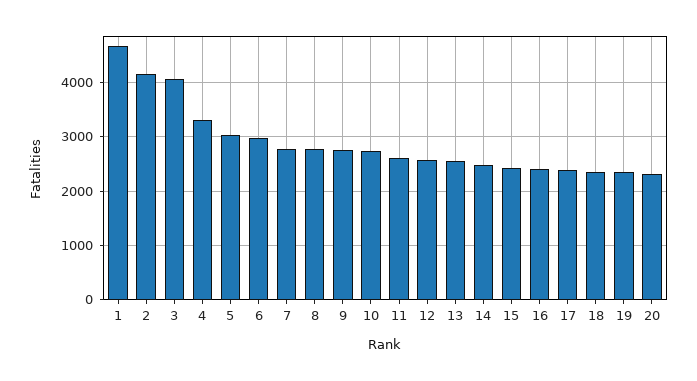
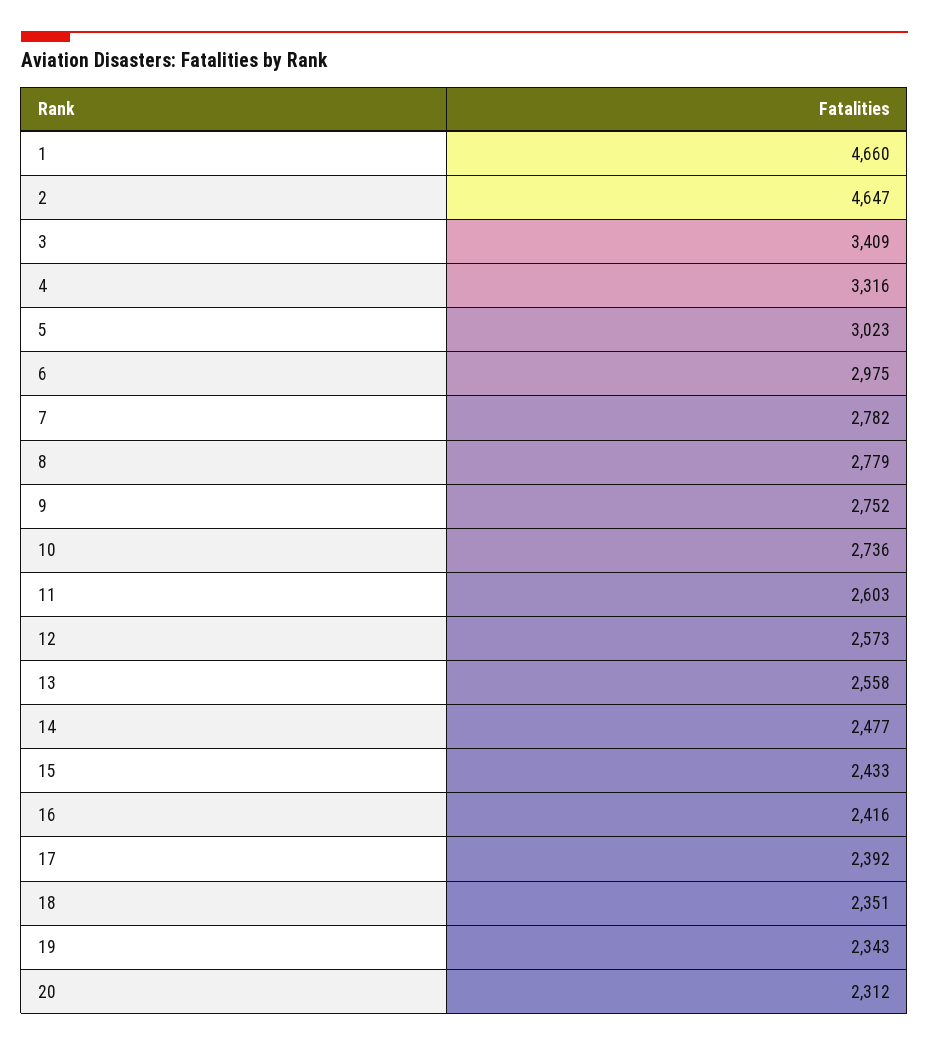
2: 4200 -> 4647
3: 4000 -> 3409

